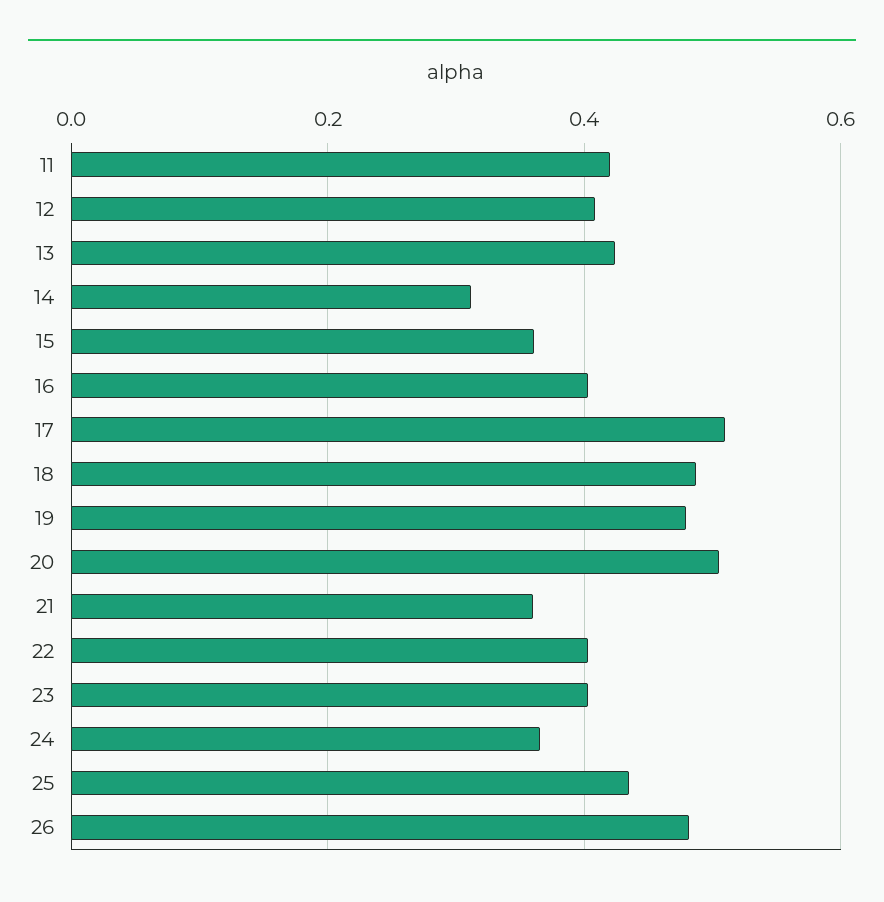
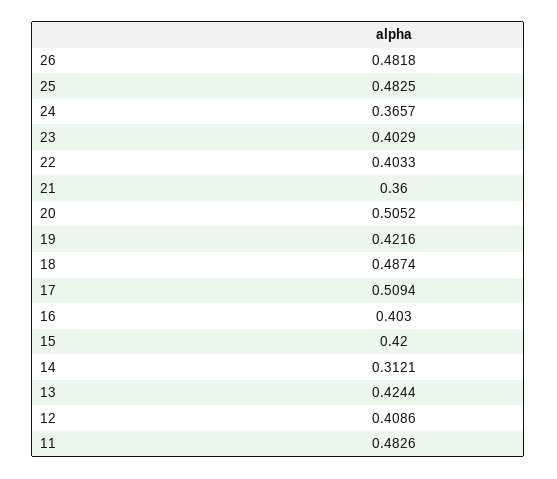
11: 0.42 -> 0.4826
15: 0.36 -> 0.42
19: 0.48 -> 0.4216
25: 0.44 -> 0.4825

